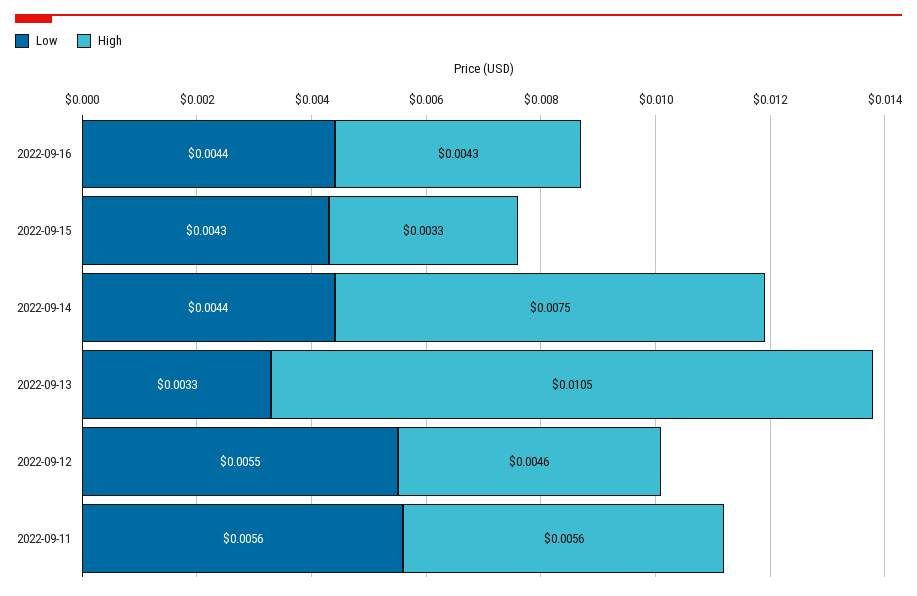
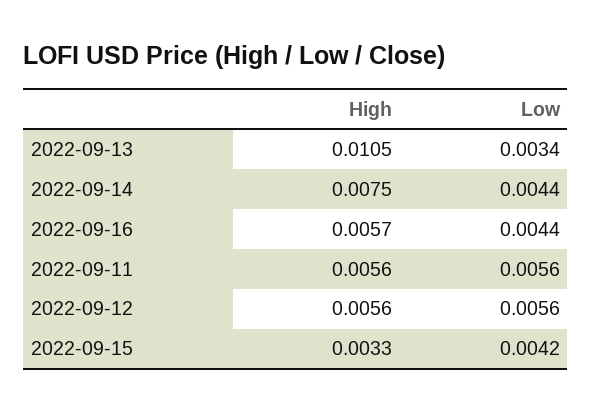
High, 2022-09-16: 0.0043 -> 0.0057
Low, 2022-09-15: 0.0043 -> 0.0042
Low, 2022-09-13: 0.0033 -> 0.0034
Low, 2022-09-12: 0.0055 -> 0.0056
High, 2022-09-12: 0.0046 -> 0.0056

